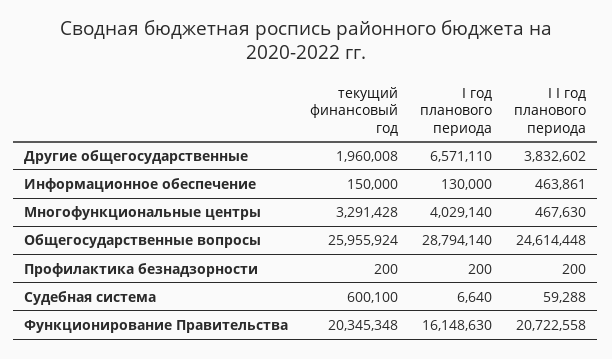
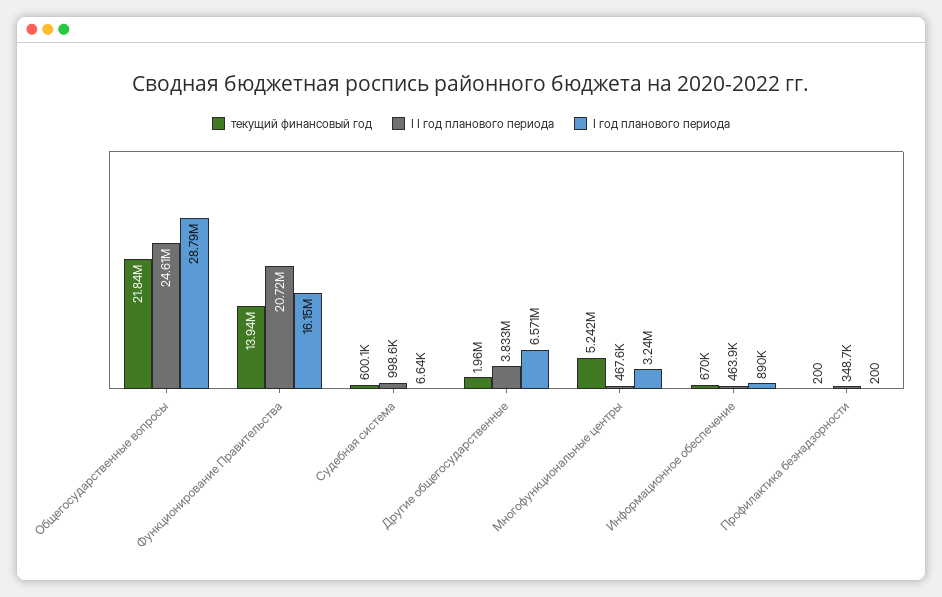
текущий финансовый год, Информационное обеспечение: 150000 -> 670000
I год планового периода, Информационное обеспечение: 130000 -> 890000
текущий финансовый год, Многофункциональные центры: 3291428 -> 5242000
I год планового периода, Многофункциональные центры: 4029140 -> 3240000
текущий финансовый год, Общегосударственные вопросы: 25955924 -> 21840000
I I год планового периода, Профилактика безнадзорности: 200 -> 348700
I I год планового периода, Судебная система: 59288 -> 998600
текущий финансовый год, Функционирование Правительства: 20345348 -> 13940000

